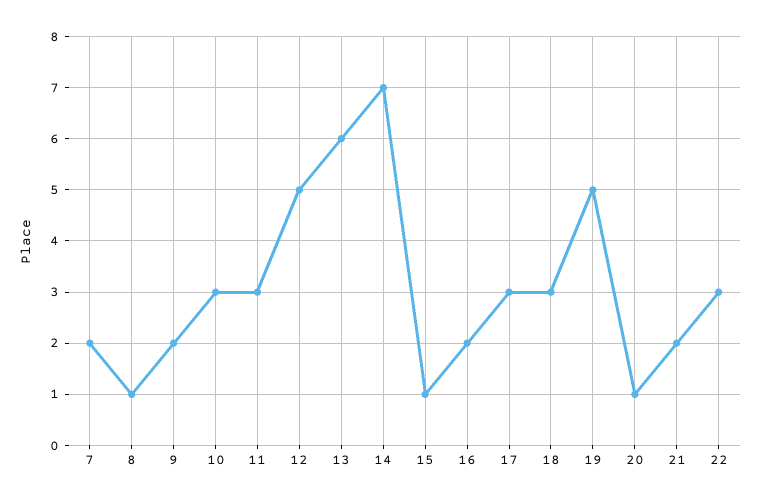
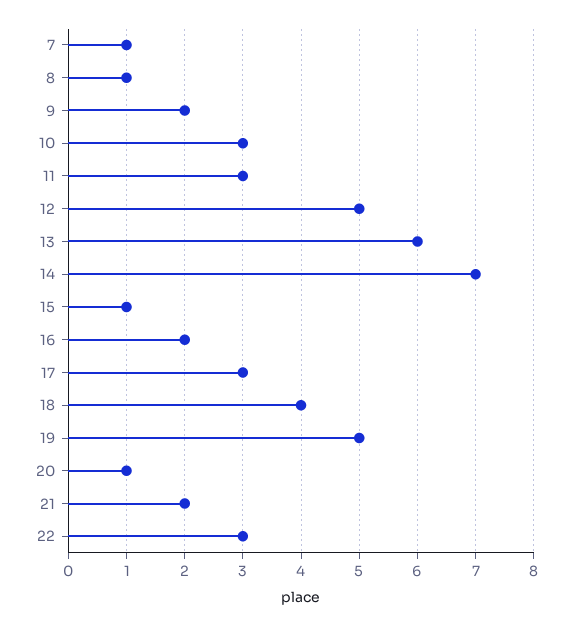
7: 2 -> 1
18: 3 -> 4

